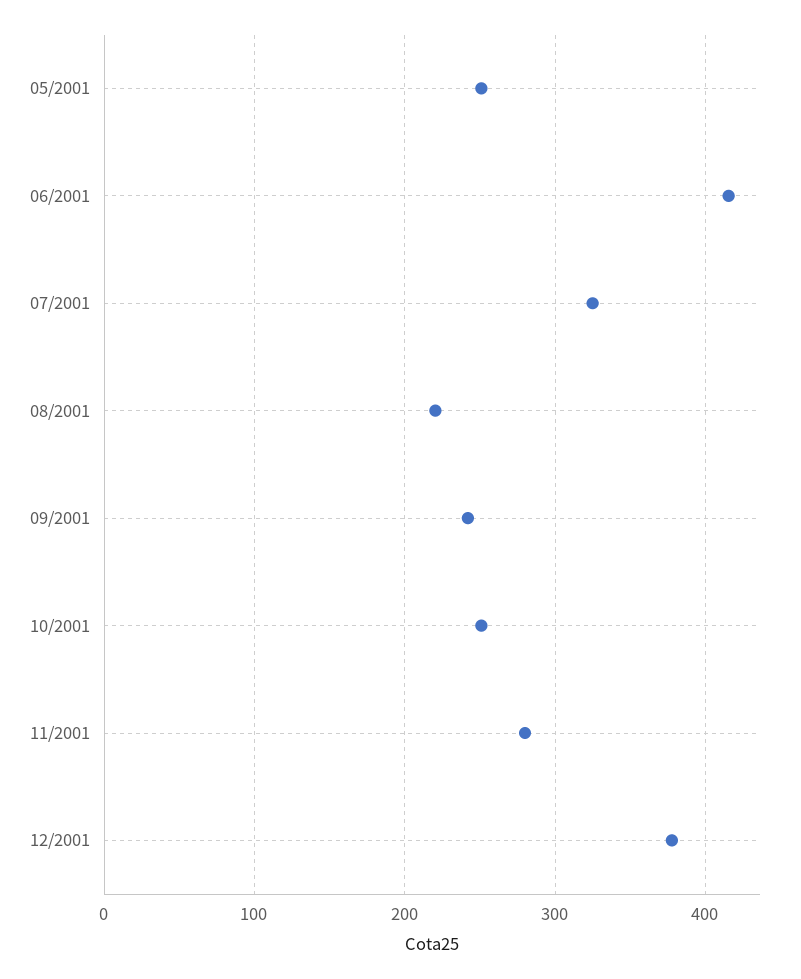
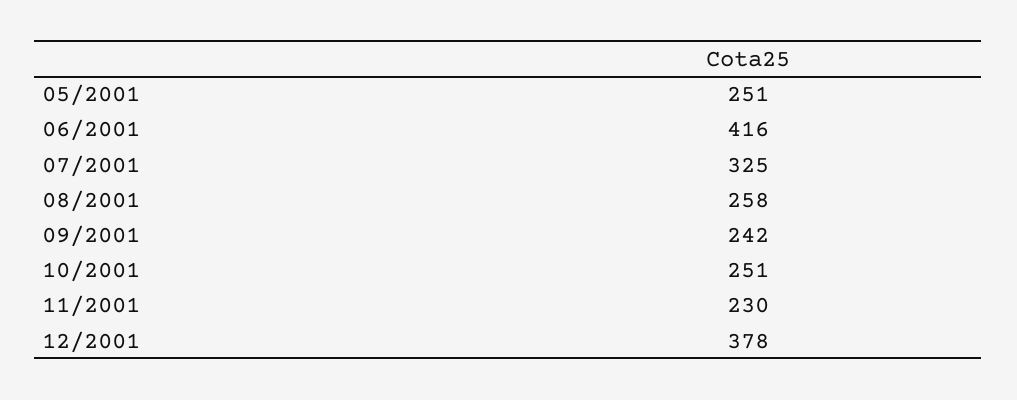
08/2001: 220 -> 258
11/2001: 280 -> 230

